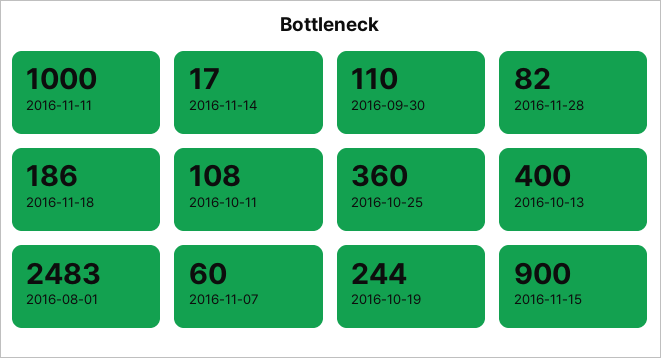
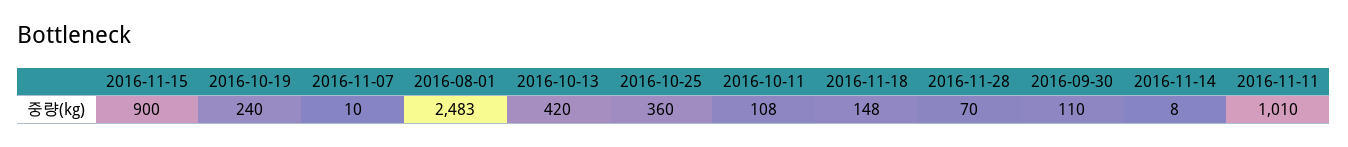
2016-11-11: 1000 -> 1010
2016-11-14: 17 -> 8
2016-11-28: 82 -> 70
2016-11-18: 186 -> 148
2016-10-13: 400 -> 420
2016-11-07: 60 -> 10
2016-10-19: 244 -> 240

